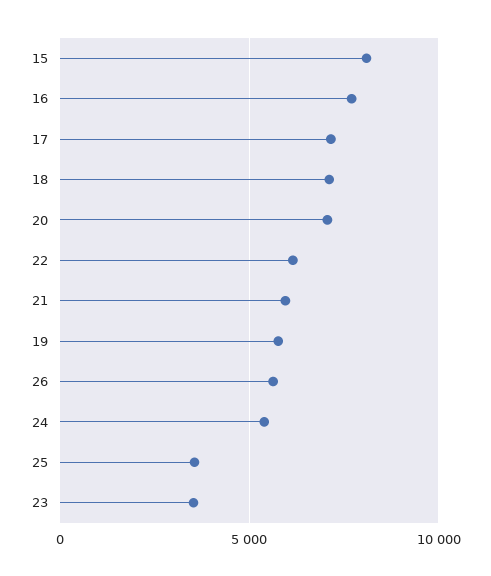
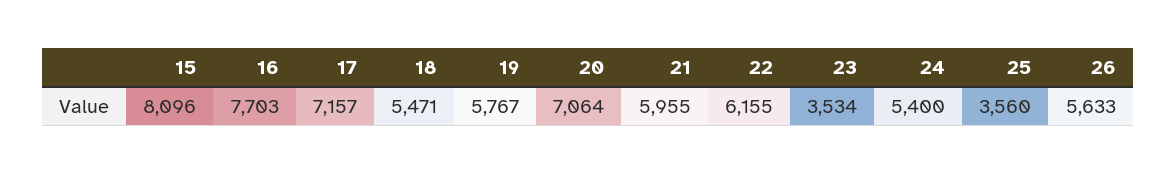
18: 7000 -> 5471

